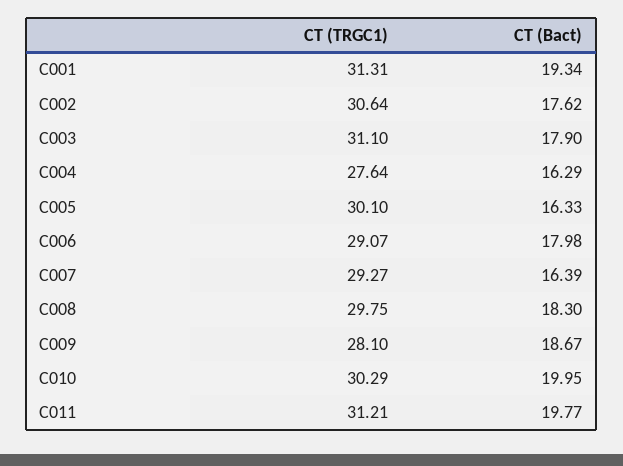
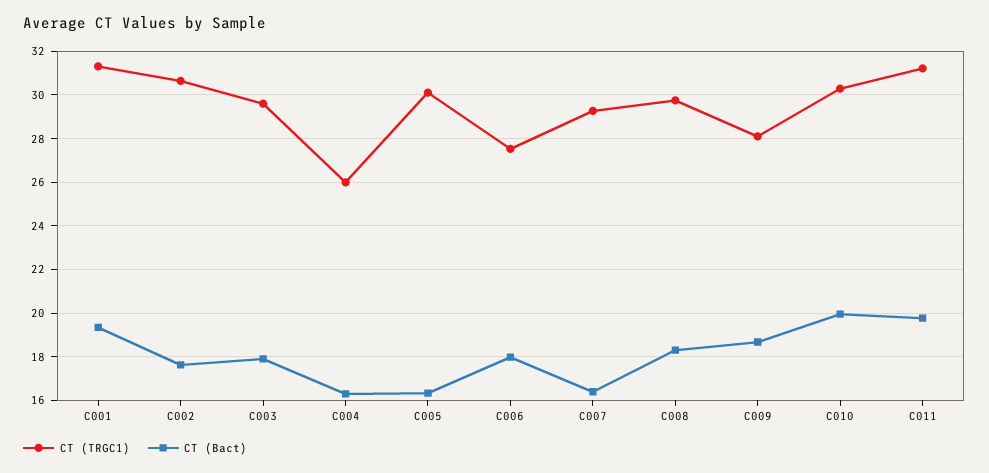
CT (TRGC1), C003: 31.1 -> 29.5
CT (TRGC1), C004: 27.64 -> 26
CT (TRGC1), C006: 29.07 -> 27.5

